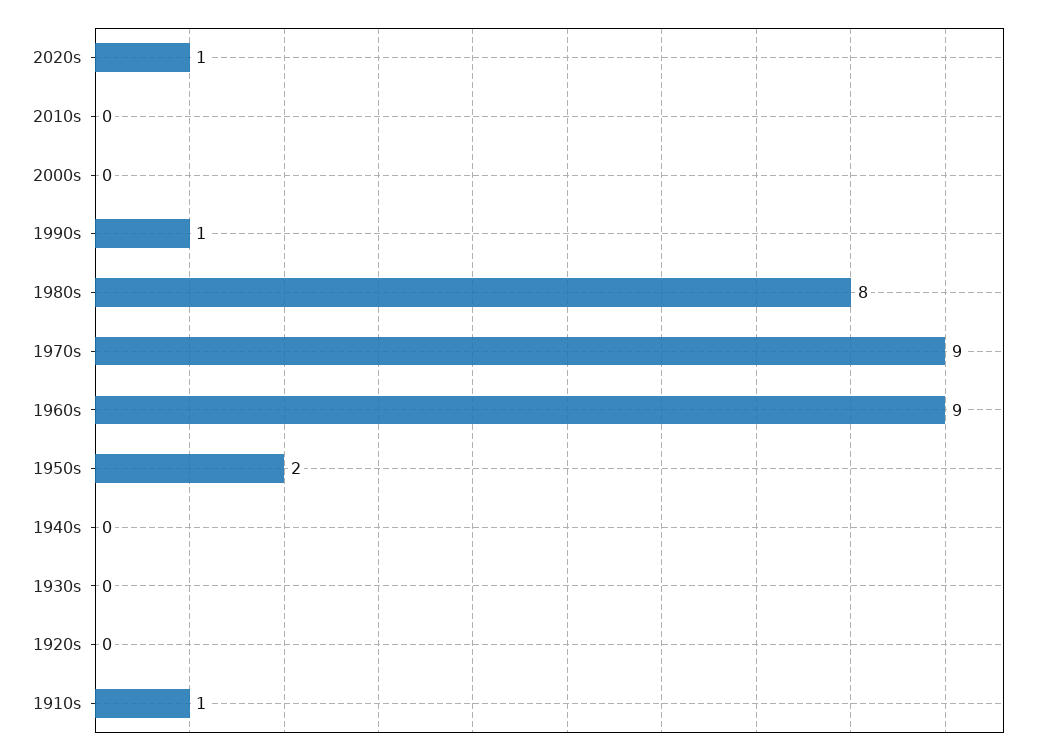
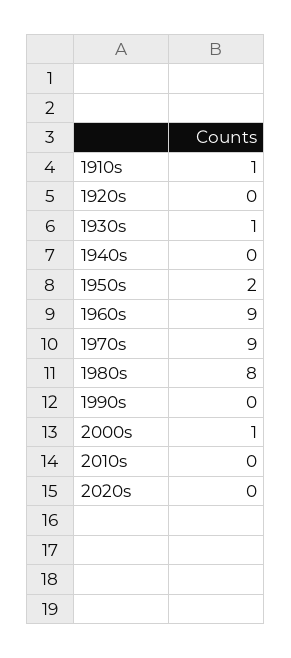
2020s: 1 -> 0
2000s: 0 -> 1
1990s: 1 -> 0
1930s: 0 -> 1

